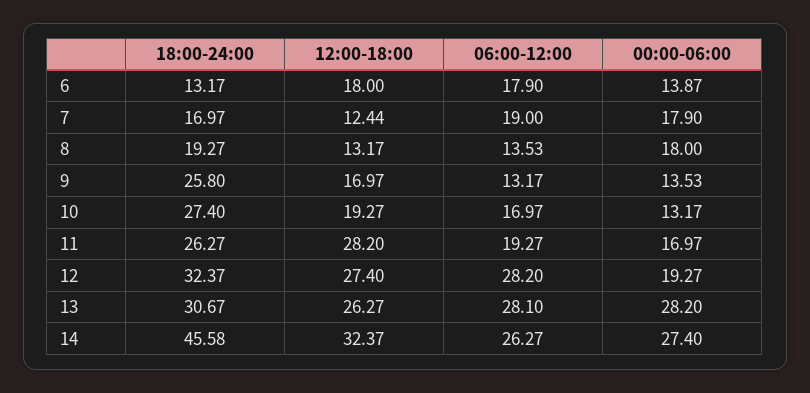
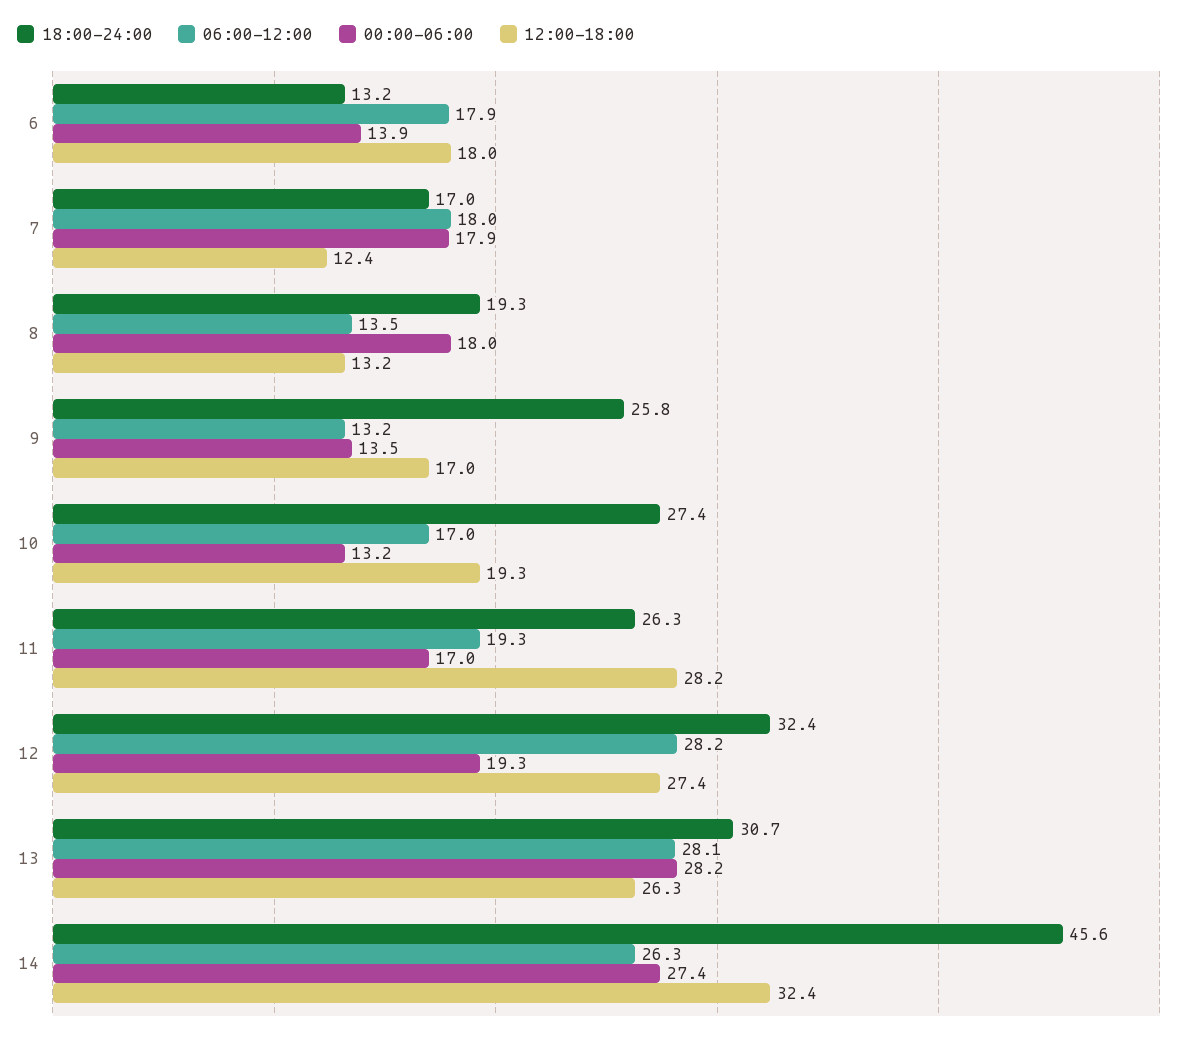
06:00-12:00, 7: 19 -> 18

